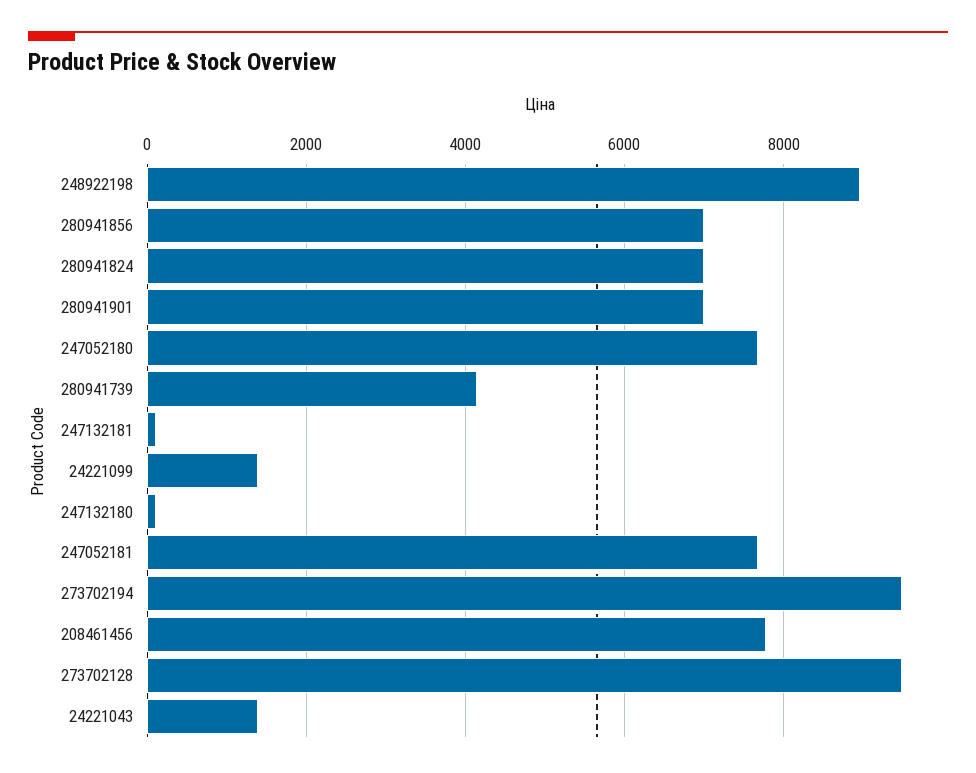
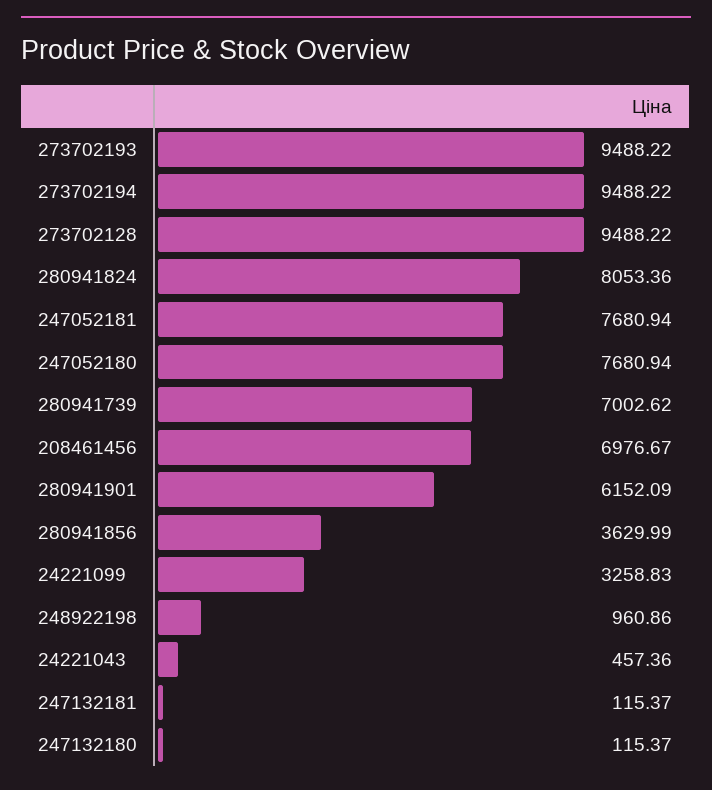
248922198: 9000 -> 960.86
280941856: 7000 -> 3629.99
280941824: 7000 -> 8053.36
280941901: 7000 -> 6152.09
280941739: 4200 -> 7002.62
24221099: 1400 -> 3258.83
208461456: 7800 -> 6976.67
24221043: 1400 -> 457.36
273702193: none -> 9488.22

